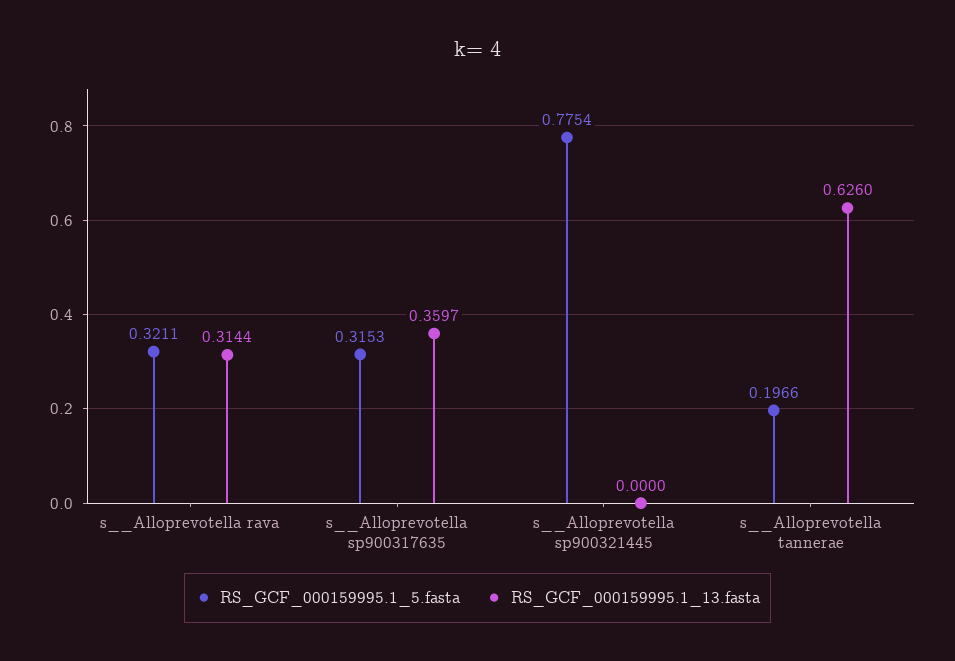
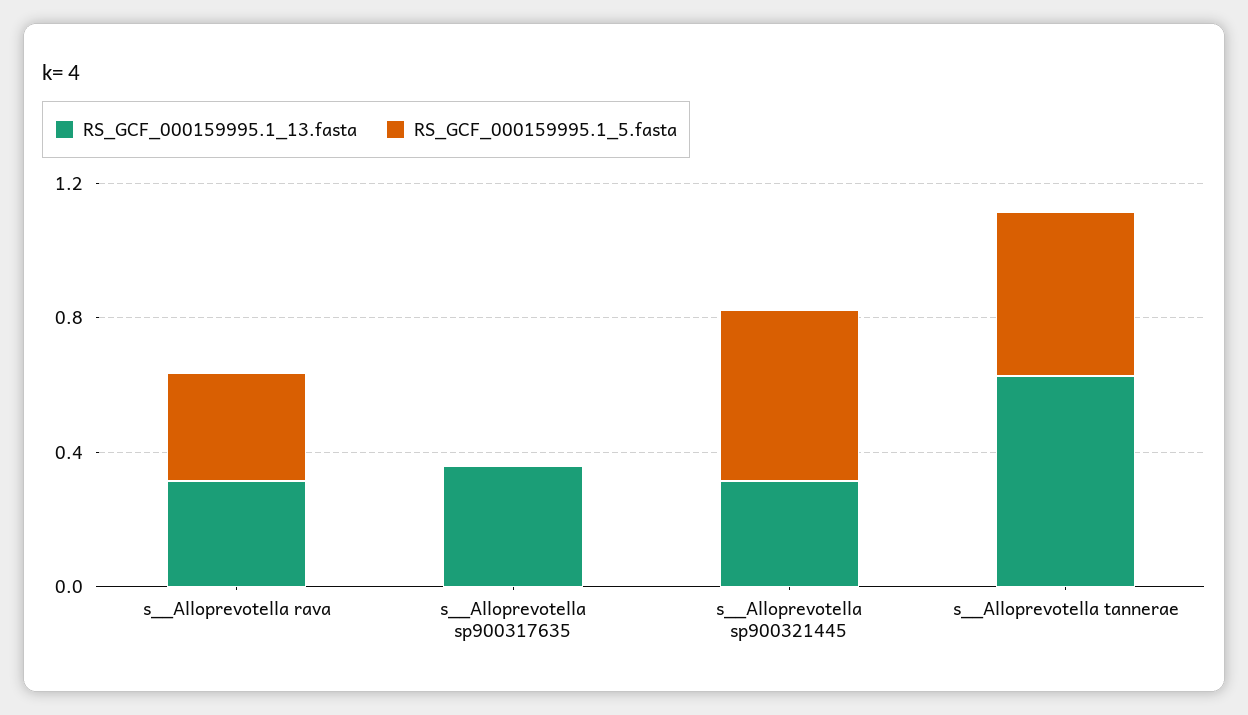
RS_GCF_000159995.1_5.fasta, s__Alloprevotella sp900317635: 0.3153 -> 0
RS_GCF_000159995.1_5.fasta, s__Alloprevotella sp900321445: 0.7754 -> 0.5
RS_GCF_000159995.1_13.fasta, s__Alloprevotella sp900321445: 0 -> 0.3
RS_GCF_000159995.1_5.fasta, s__Alloprevotella tannerae: 0.1966 -> 0.5

